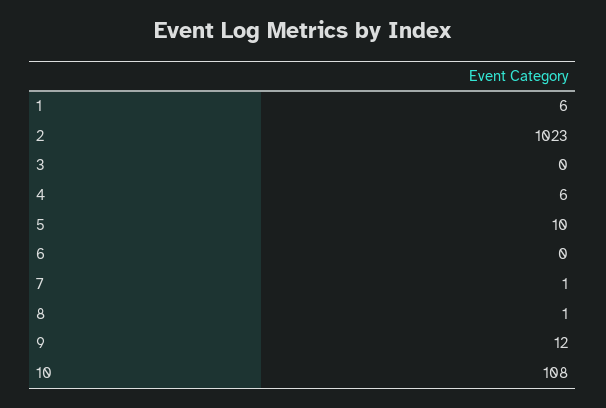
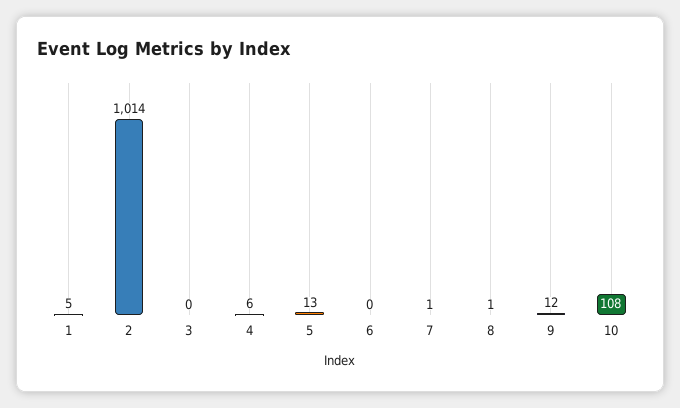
1: 6 -> 5
2: 1023 -> 1014
5: 10 -> 13

